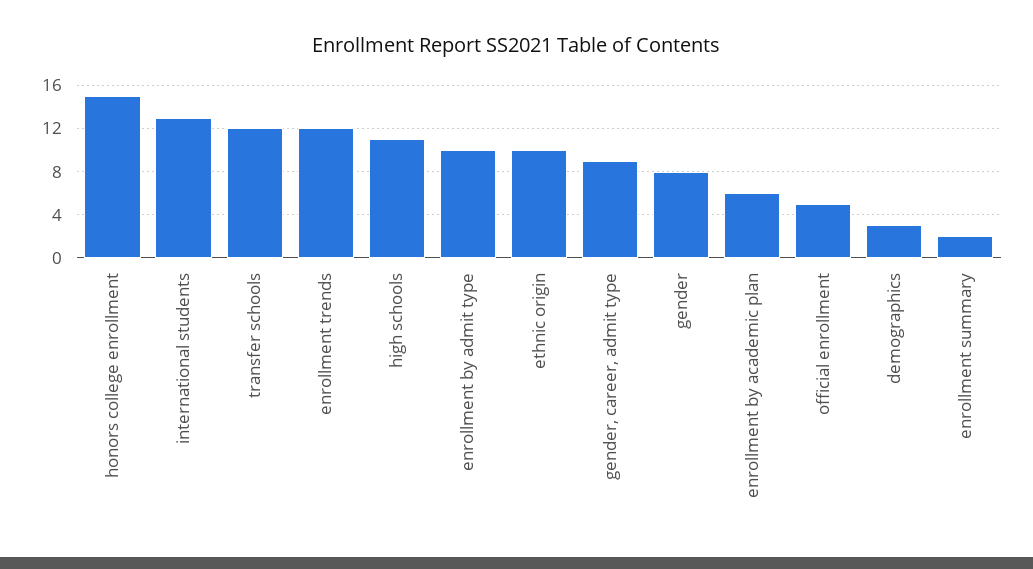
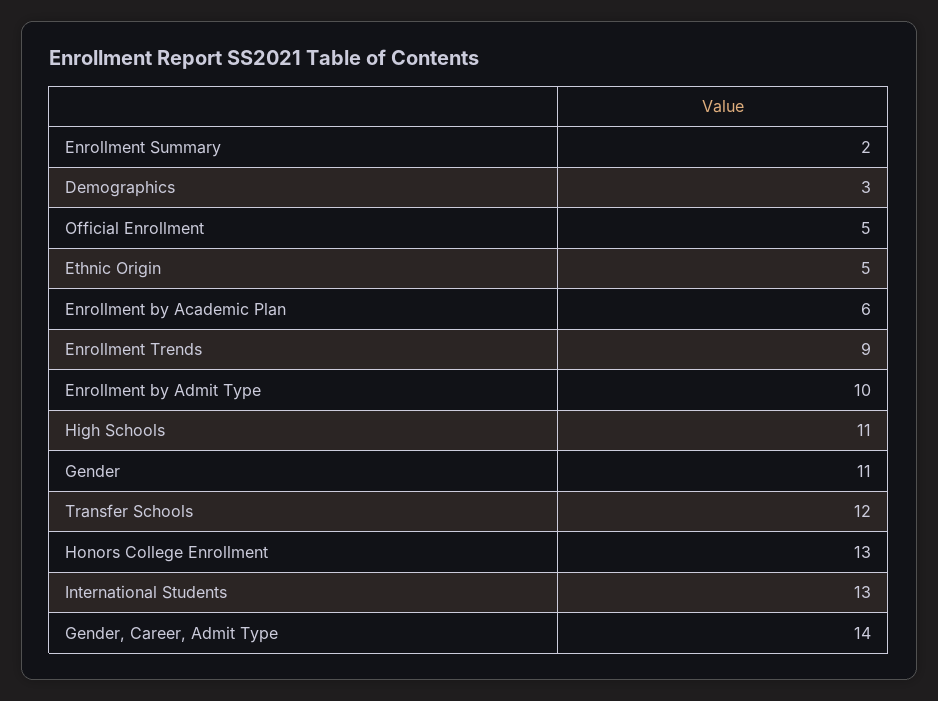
honors college enrollment: 15 -> 13
enrollment trends: 12 -> 9
ethnic origin: 10 -> 5
gender, career, admit type: 9 -> 14
gender: 8 -> 11

